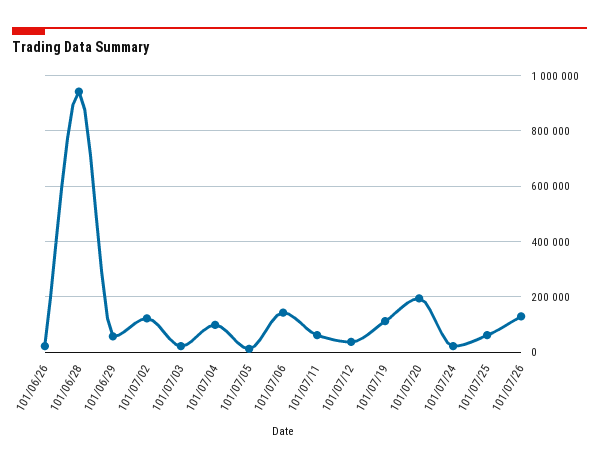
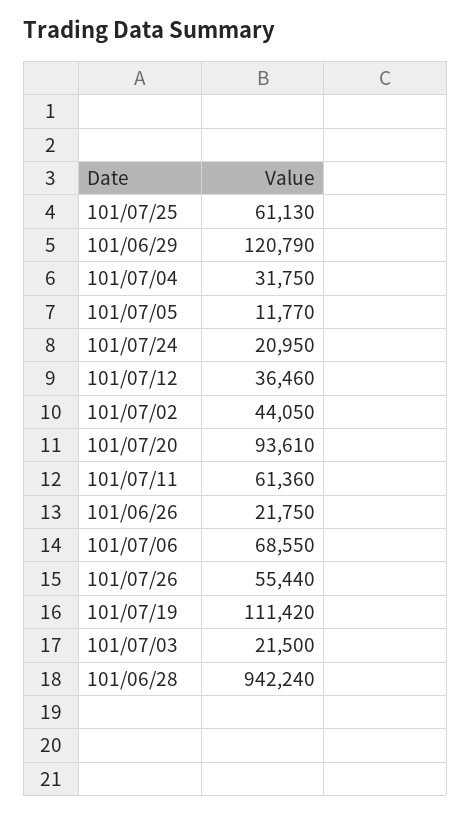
101/06/29: 50000 -> 120790
101/07/02: 125000 -> 44050
101/07/04: 100000 -> 31750
101/07/06: 150000 -> 68550
101/07/20: 200000 -> 93610
101/07/26: 125000 -> 55440

